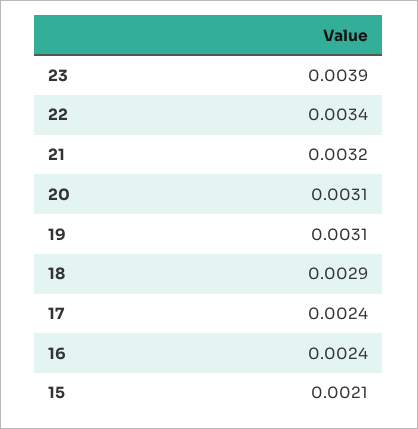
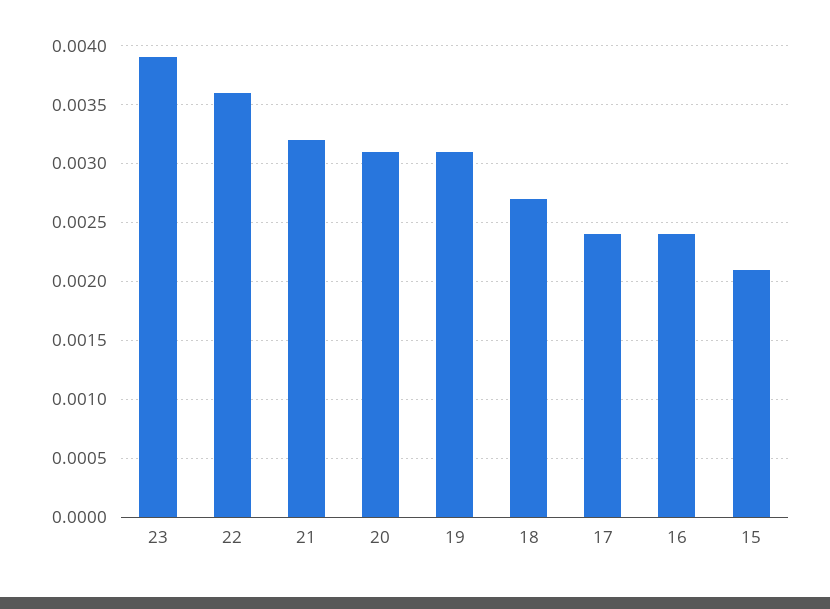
22: 0.0034 -> 0.0036
18: 0.0029 -> 0.0027

